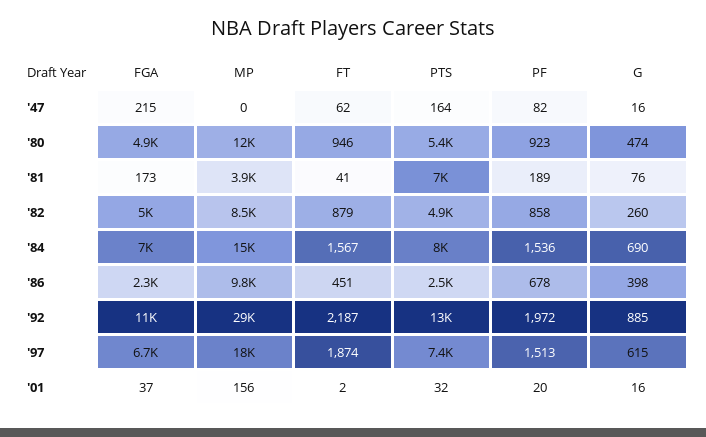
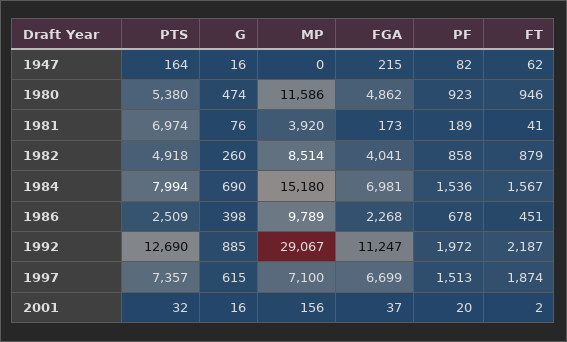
FGA, '82: 5000 -> 4041
MP, '97: 18000 -> 7100

